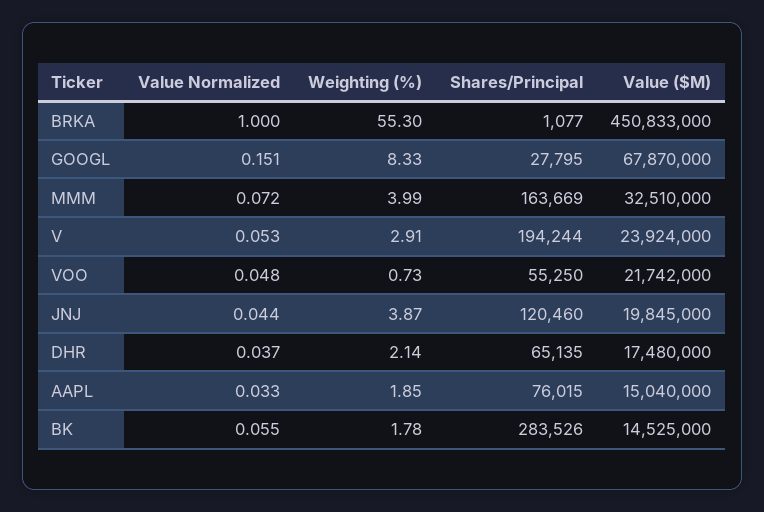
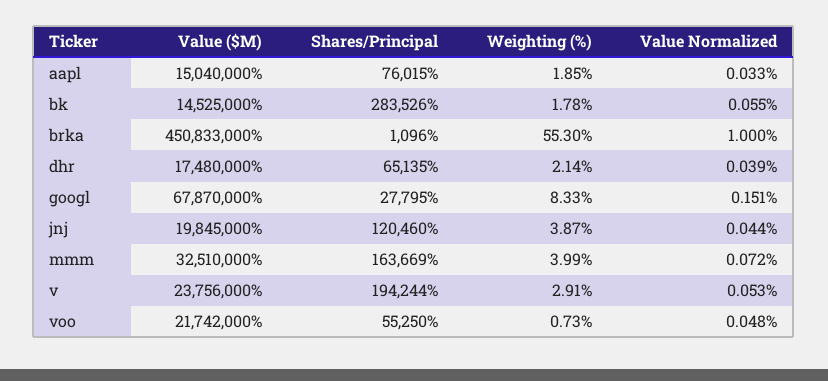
Shares/Principal, BRKA: 1077 -> 1096
Value ($M), V: 23924000 -> 23756000
Value Normalized, DHR: 0.037 -> 0.039

